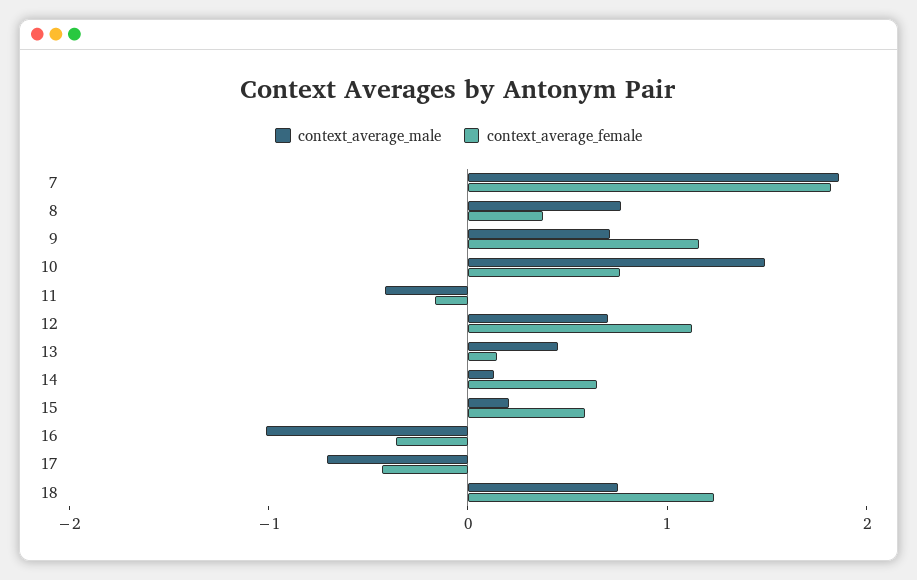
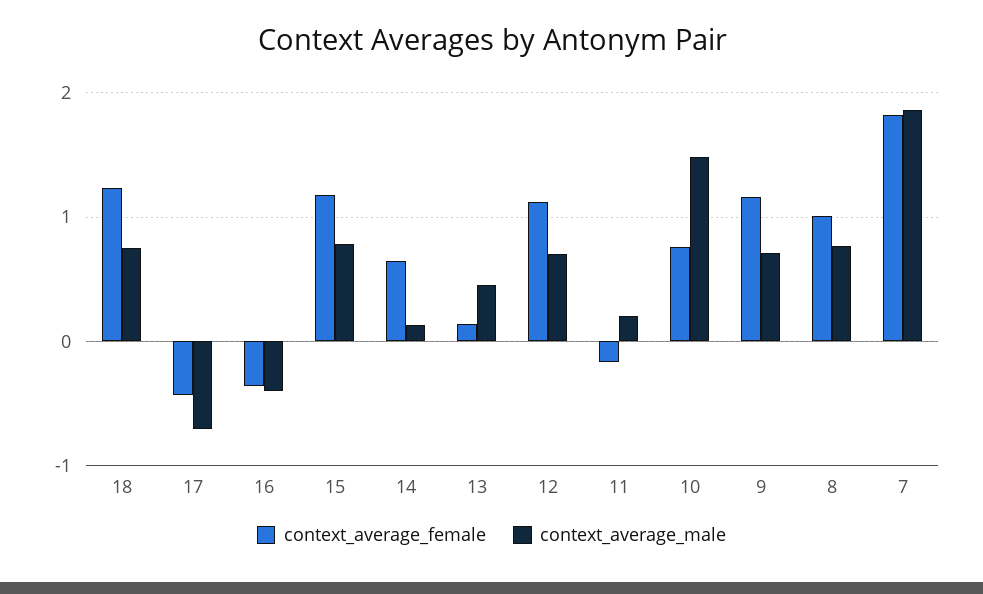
context_average_female, 8: 0.4 -> 1
context_average_male, 11: -0.4 -> 0.2
context_average_male, 15: 0.2 -> 0.8
context_average_female, 15: 0.6 -> 1.2
context_average_male, 16: -1 -> -0.4

